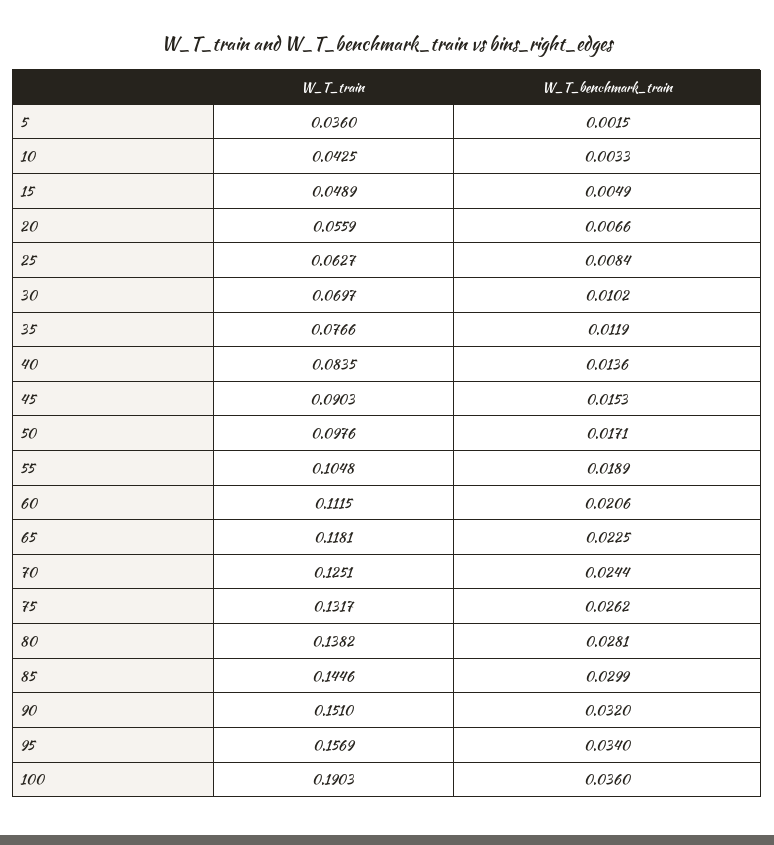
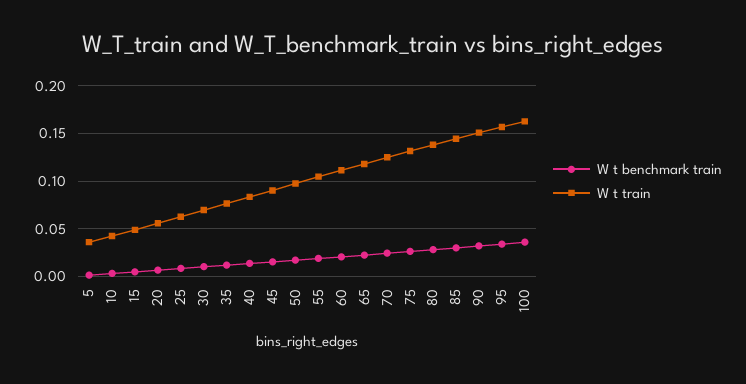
W_T_train, 100: 0.1903 -> 0.16

